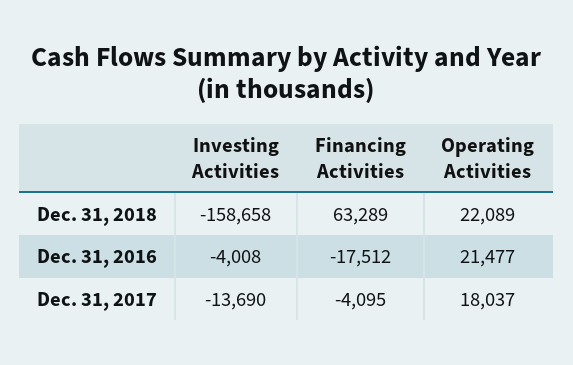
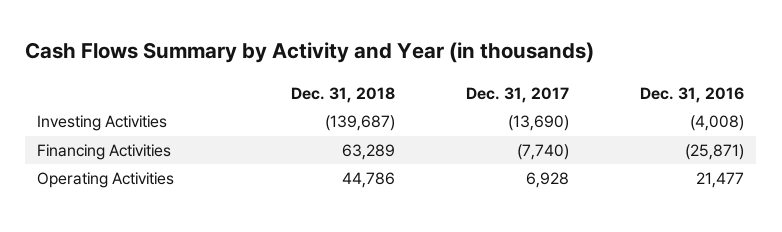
Investing Activities, Dec. 31, 2018: -158658 -> -139687
Operating Activities, Dec. 31, 2018: 22089 -> 44786
Financing Activities, Dec. 31, 2016: -17512 -> -25871
Financing Activities, Dec. 31, 2017: -4095 -> -7740
Operating Activities, Dec. 31, 2017: 18037 -> 6928

